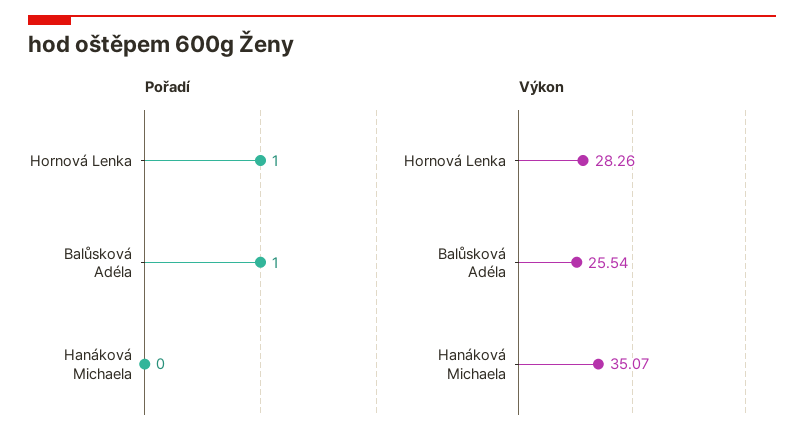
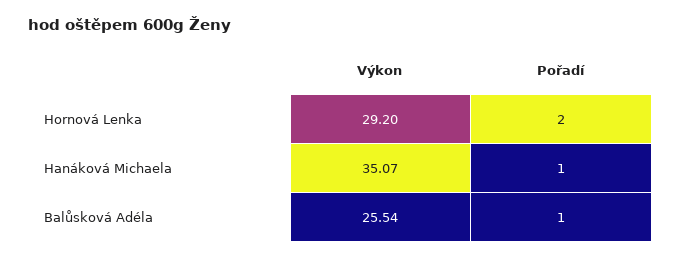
Pořadí, Hornová Lenka: 1 -> 2
Pořadí, Hanáková Michaela: 0 -> 1
Výkon, Hornová Lenka: 28.26 -> 29.2

